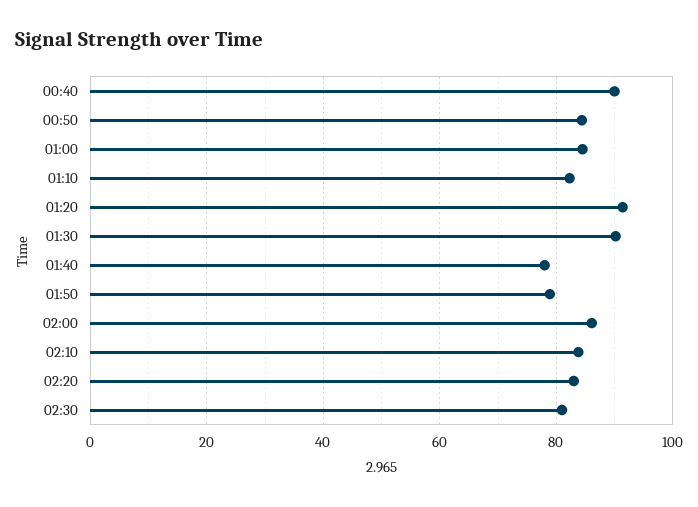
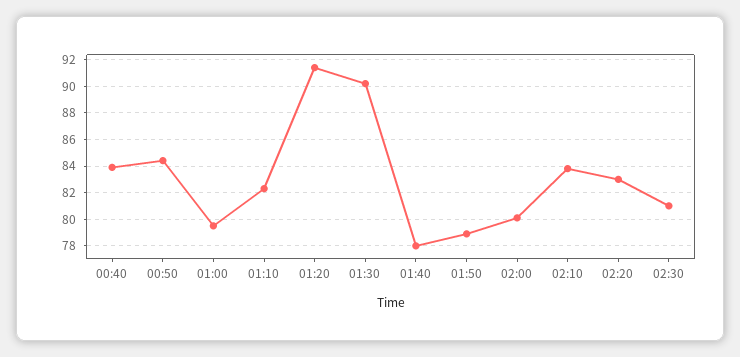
00:40: 90 -> 84
01:00: 84 -> 79.5
02:00: 86 -> 80

